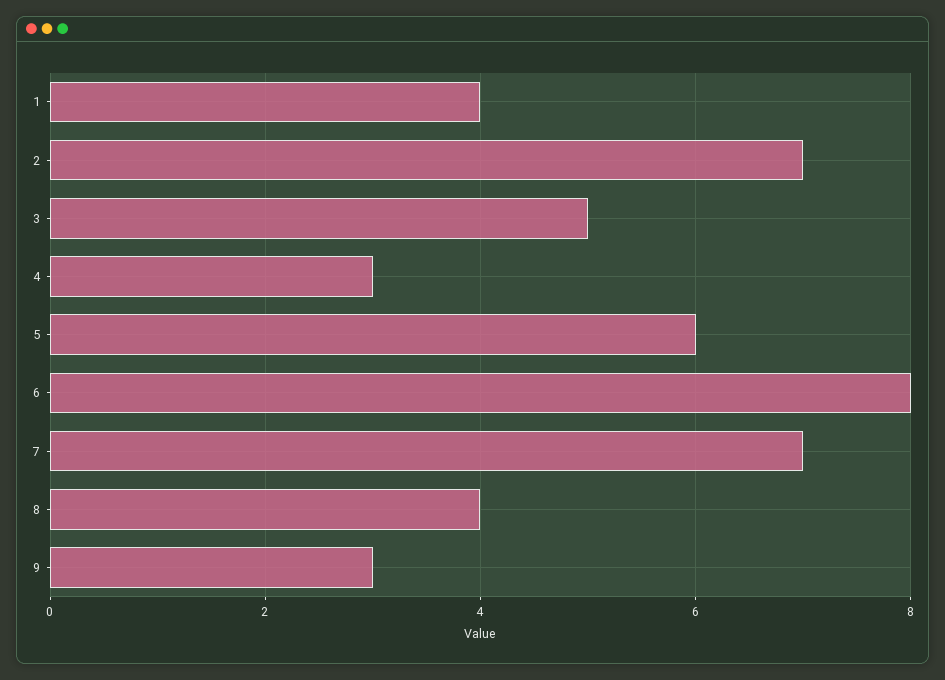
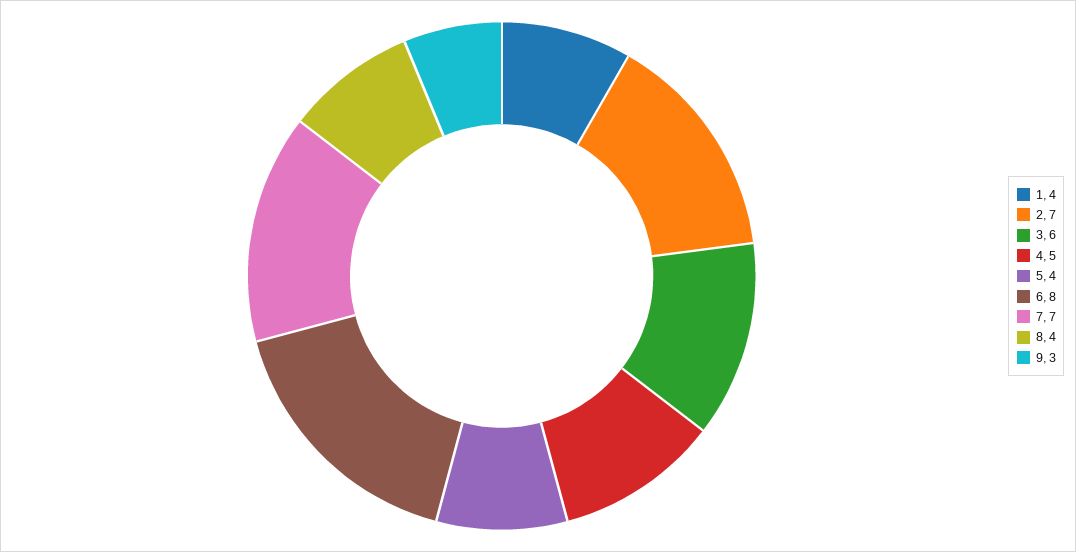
3: 5 -> 6
4: 3 -> 5
5: 6 -> 4

